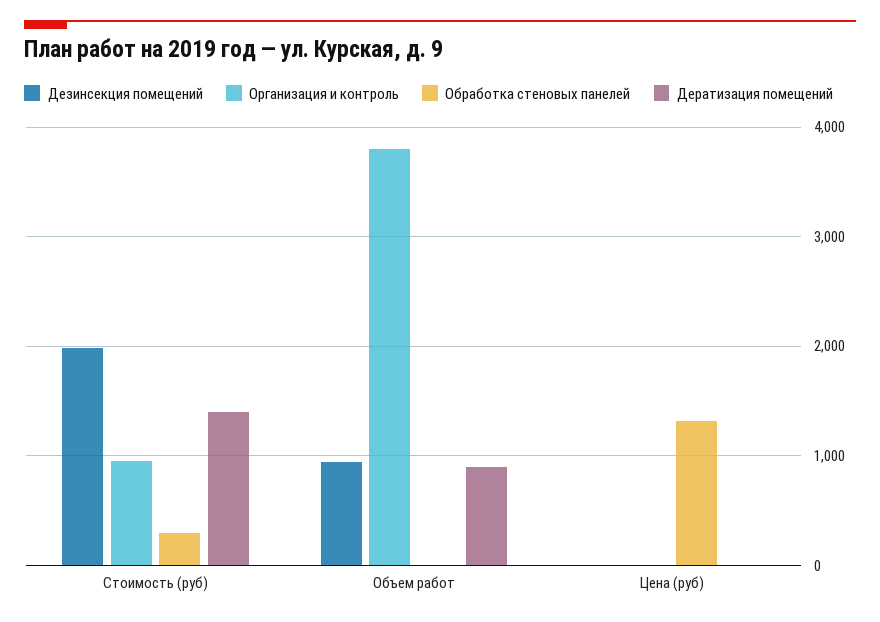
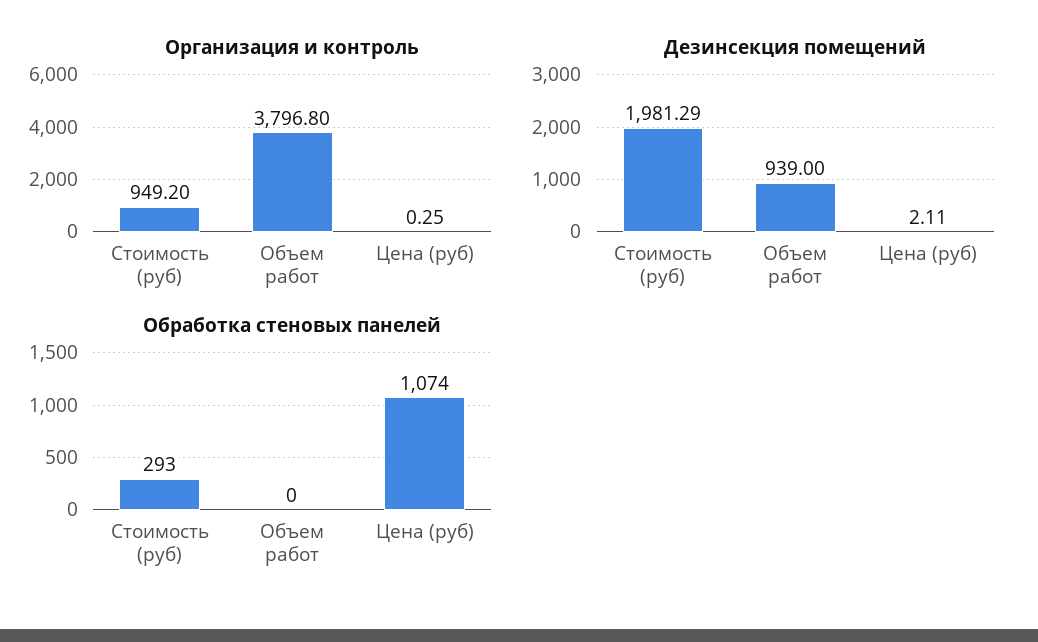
Дератизация помещений, Стоимость (руб): 1400 -> none
Дератизация помещений, Объем работ: 900 -> none
Обработка стеновых панелей, Цена (руб): 1300 -> 1074
Дератизация помещений, Цена (руб): 0 -> none

